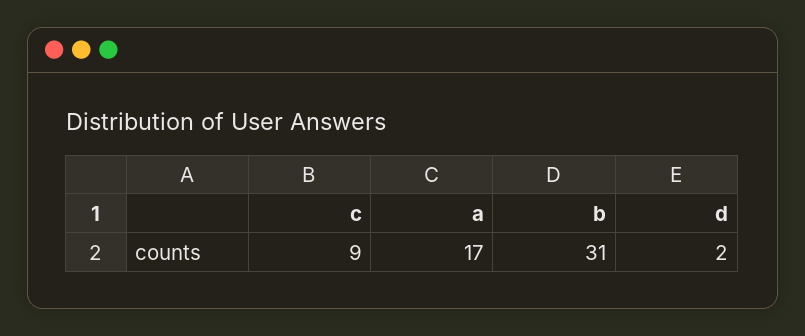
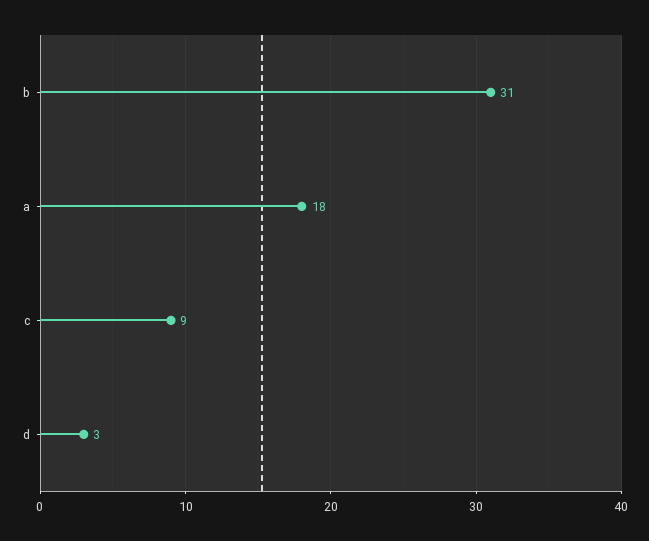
a: 17 -> 18
d: 2 -> 3

